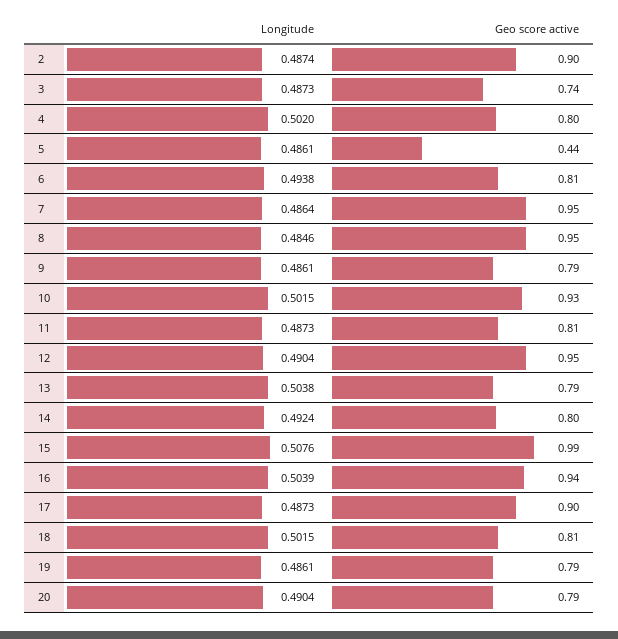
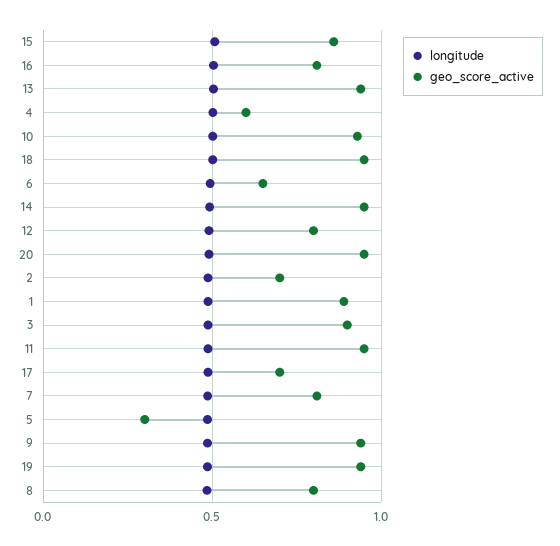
Geo score active, 2: 0.9 -> 0.7
Geo score active, 3: 0.74 -> 0.9
Geo score active, 4: 0.8 -> 0.6
Geo score active, 5: 0.44 -> 0.3
Geo score active, 6: 0.81 -> 0.65
Geo score active, 7: 0.95 -> 0.8
Geo score active, 8: 0.95 -> 0.8
Geo score active, 9: 0.79 -> 0.95
Geo score active, 11: 0.81 -> 0.95
Geo score active, 12: 0.95 -> 0.8
Geo score active, 13: 0.79 -> 0.95
Geo score active, 14: 0.8 -> 0.95
Geo score active, 15: 0.99 -> 0.85
Geo score active, 16: 0.94 -> 0.8
Geo score active, 17: 0.9 -> 0.7
Geo score active, 18: 0.81 -> 0.95
Geo score active, 19: 0.79 -> 0.95
Geo score active, 20: 0.79 -> 0.95
Longitude, 1: none -> 0.5
Geo score active, 1: none -> 0.9

